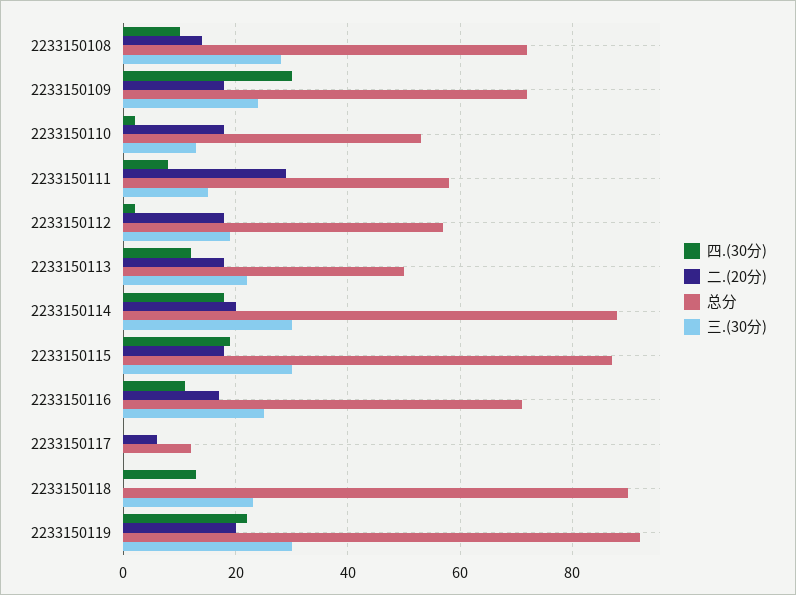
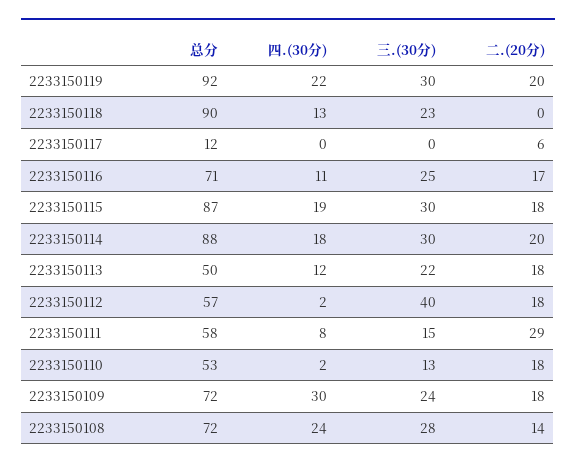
四.(30分), 2233150108: 10 -> 24
三.(30分), 2233150112: 20 -> 40

